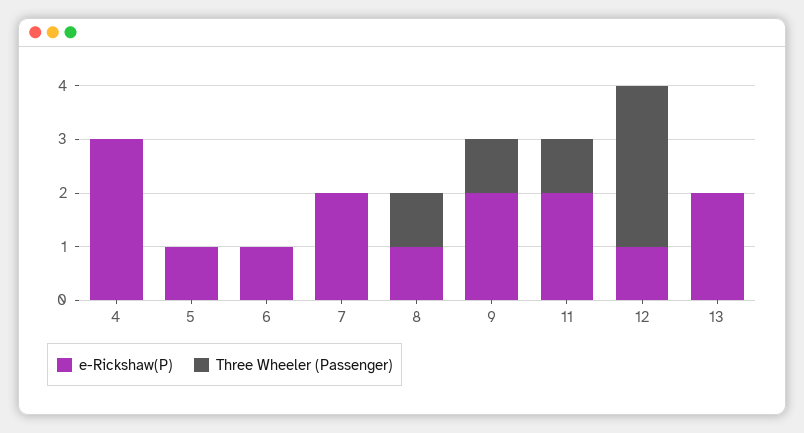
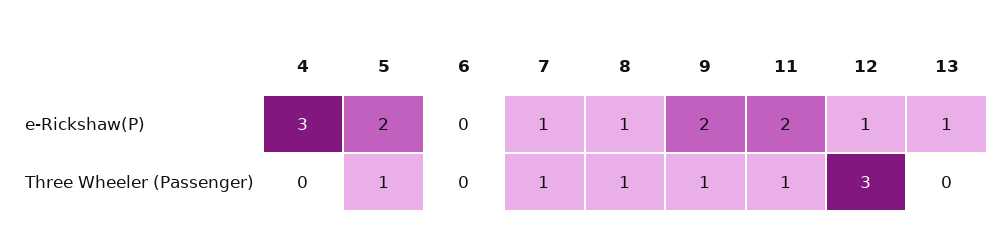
e-Rickshaw(P), 5: 1 -> 2
Three Wheeler (Passenger), 5: 0 -> 1
e-Rickshaw(P), 6: 1 -> 0
e-Rickshaw(P), 7: 2 -> 1
Three Wheeler (Passenger), 7: 0 -> 1
e-Rickshaw(P), 13: 2 -> 1

